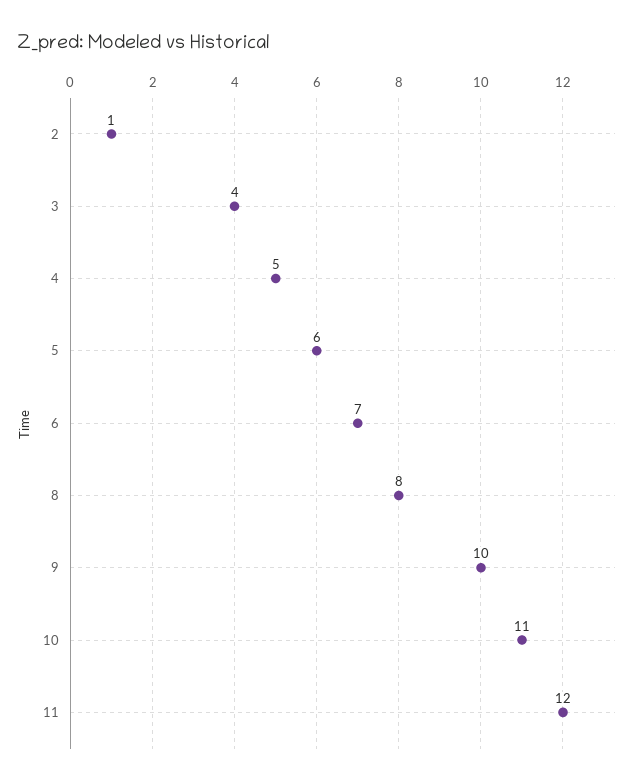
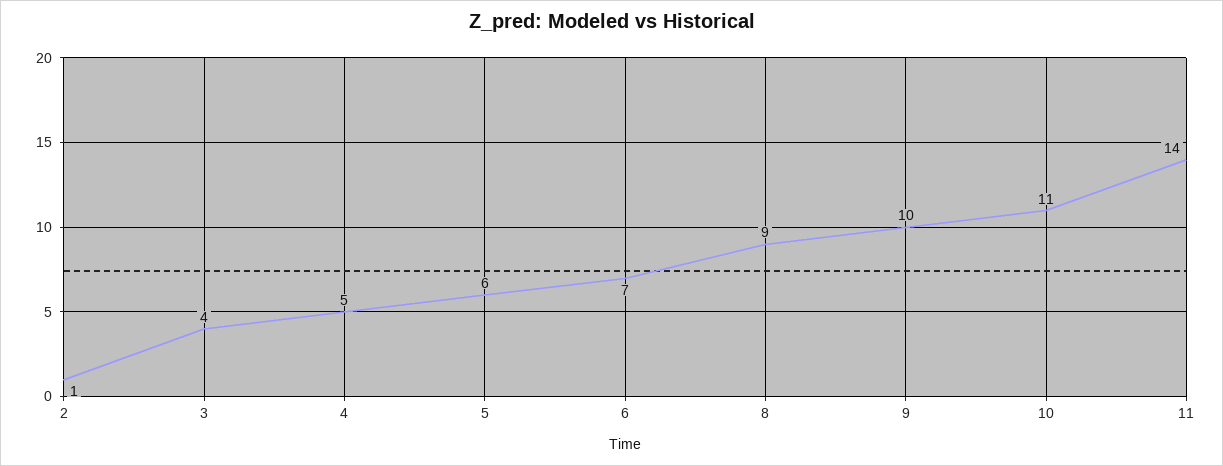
8: 8 -> 9
11: 12 -> 14

